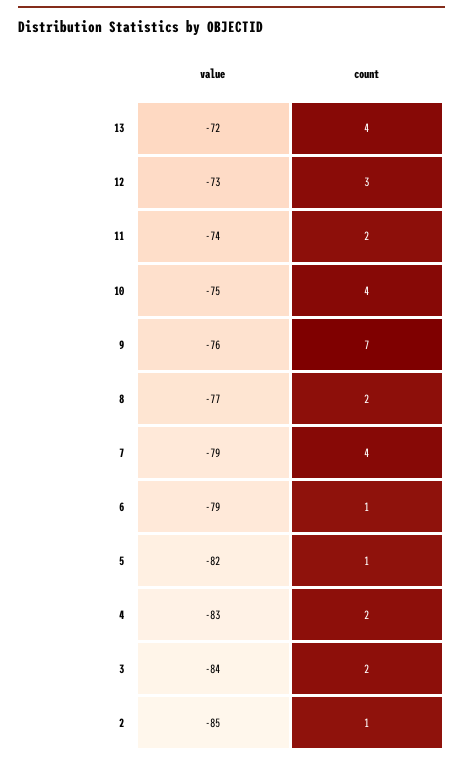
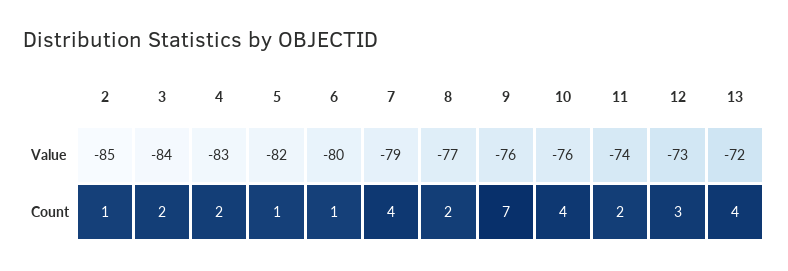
value, 10: -75 -> -76
value, 6: -79 -> -80

